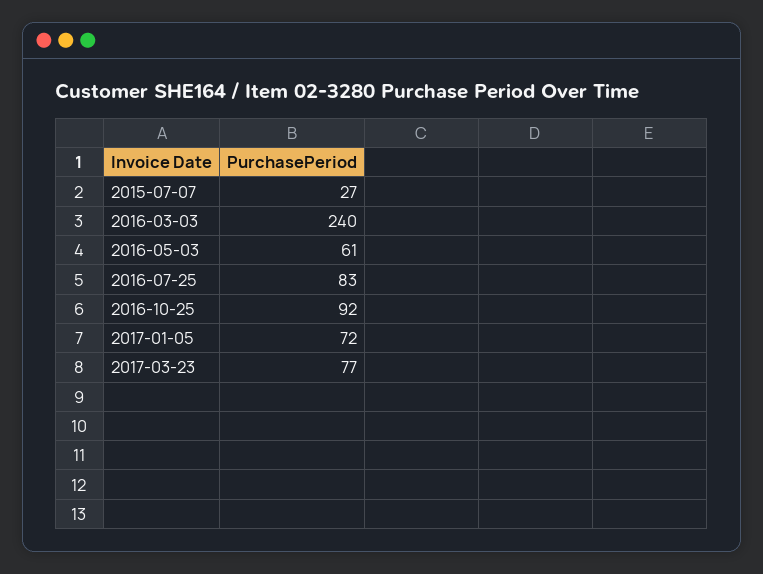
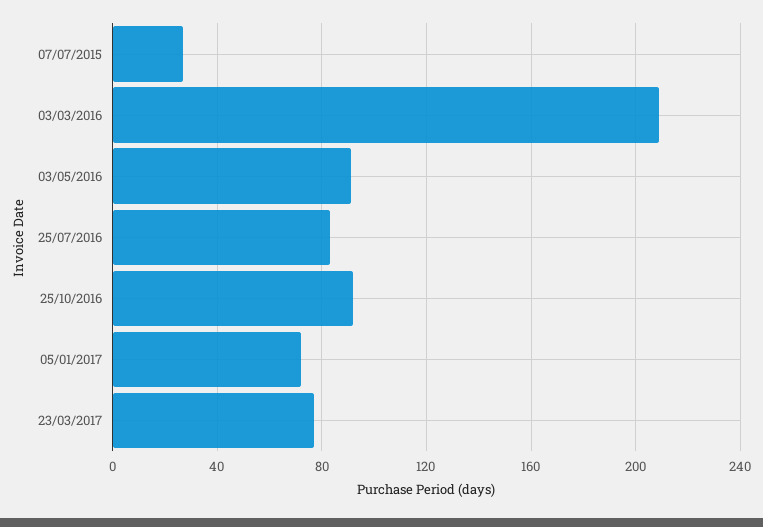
2016-03-03: 240 -> 210
2016-05-03: 61 -> 90

